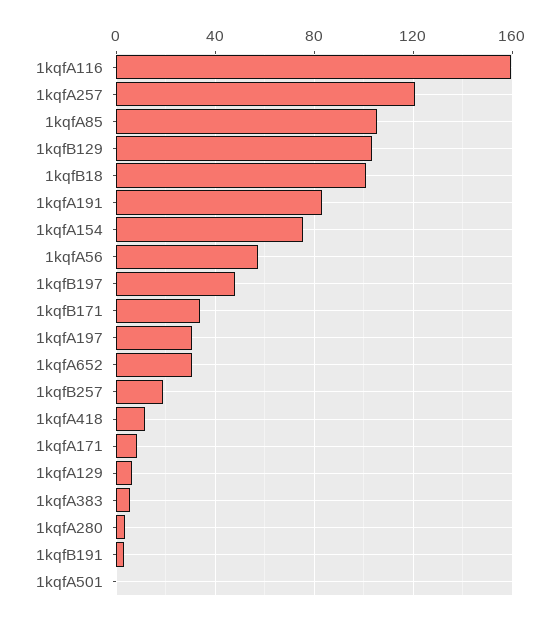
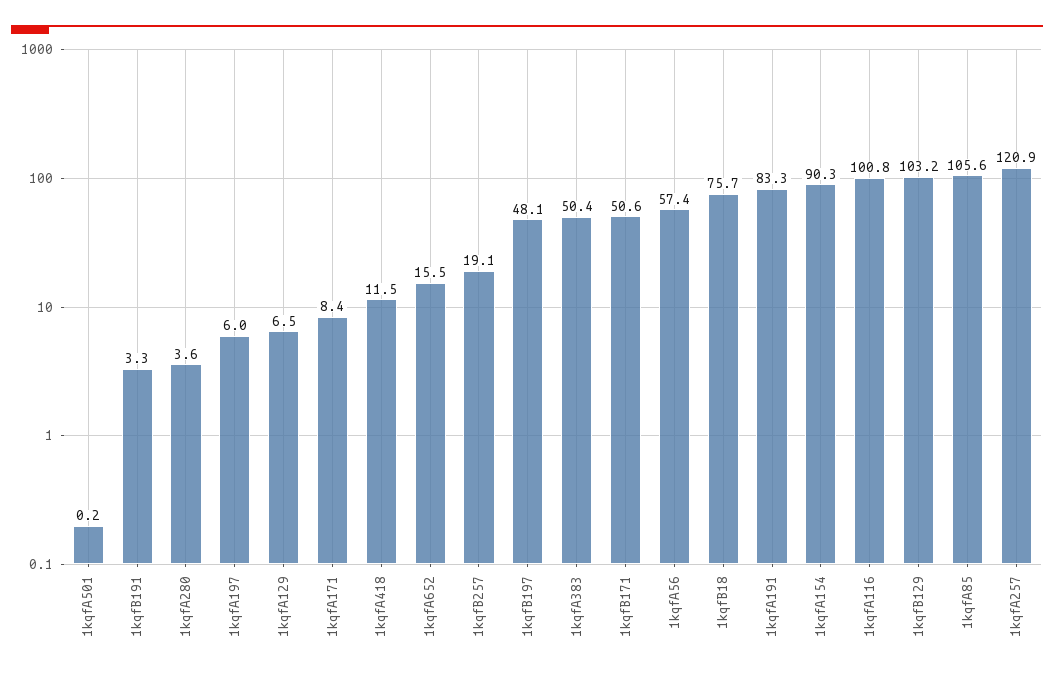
1kqfA116: 160 -> 100.8
1kqfB18: 100 -> 75.7
1kqfA154: 75 -> 90.3
1kqfB171: 35 -> 50.6
1kqfA197: 30 -> 6
1kqfA652: 30 -> 15.5
1kqfA383: 5 -> 50.4

